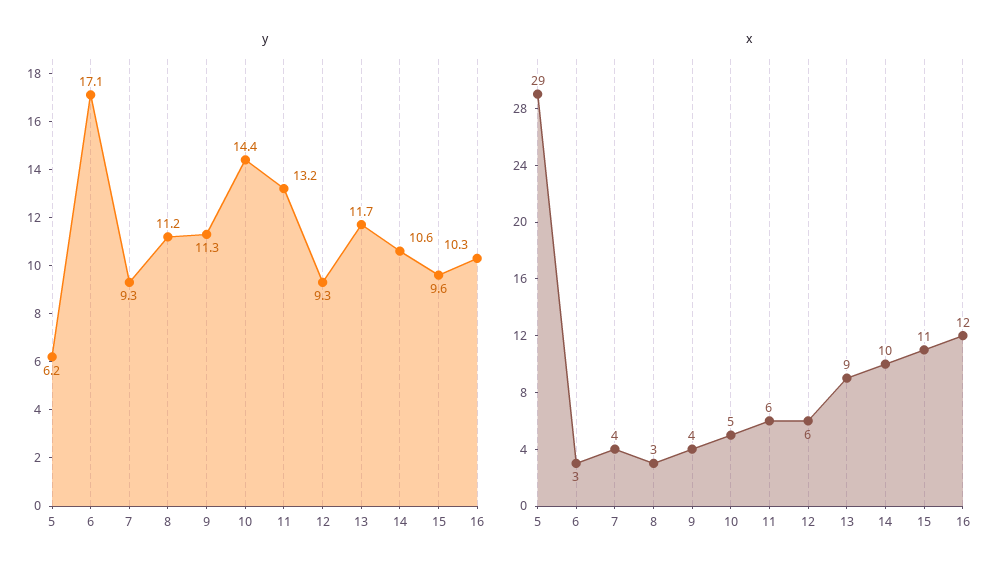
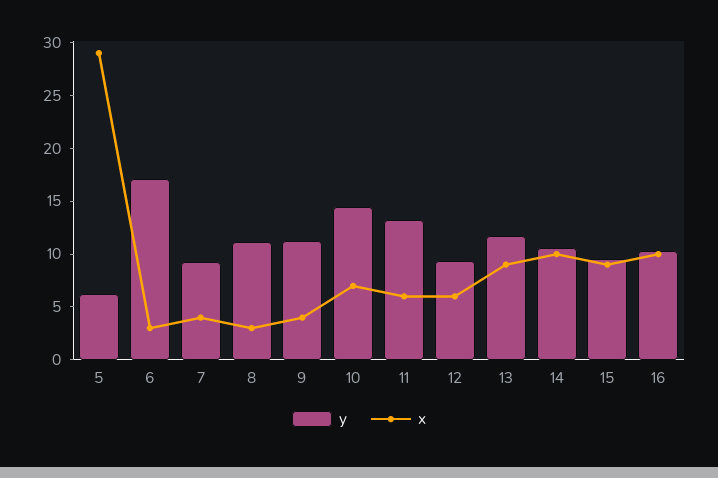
x, 10: 5 -> 7
x, 15: 11 -> 9
x, 16: 12 -> 10

